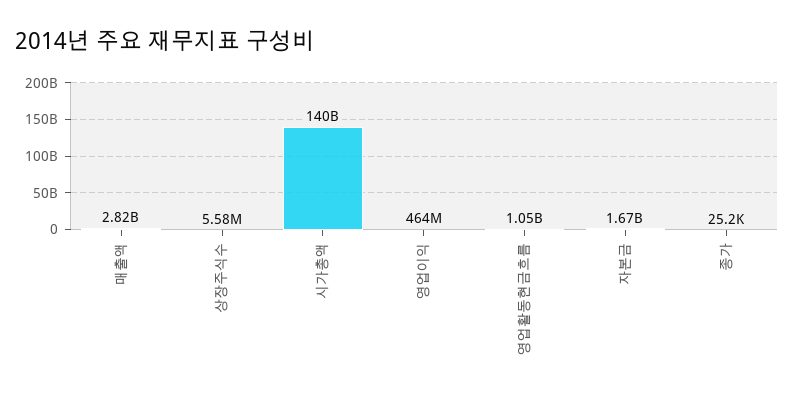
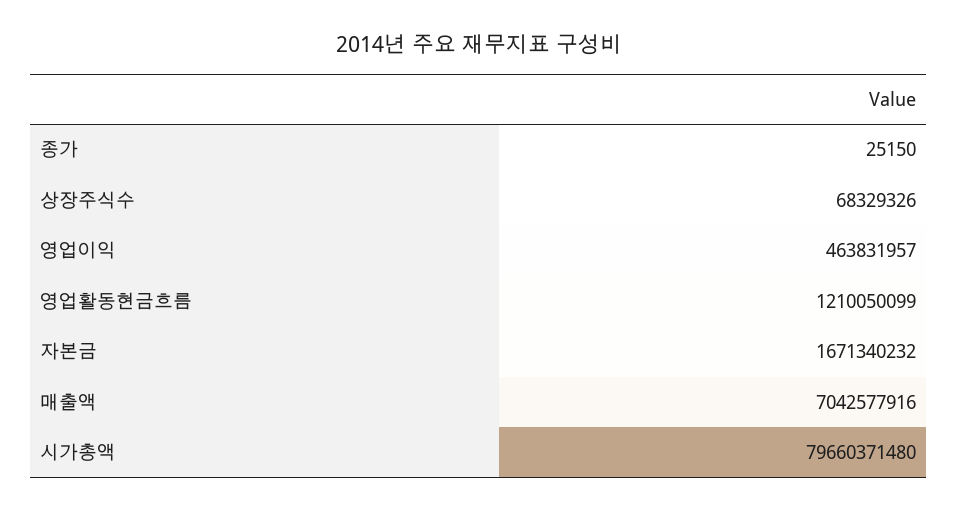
매출액: 2820000000 -> 7042577916
상장주식수: 5580000 -> 68329326
시가총액: 140000000000 -> 79660371480
영업활동현금흐름: 1050000000 -> 1210050099

